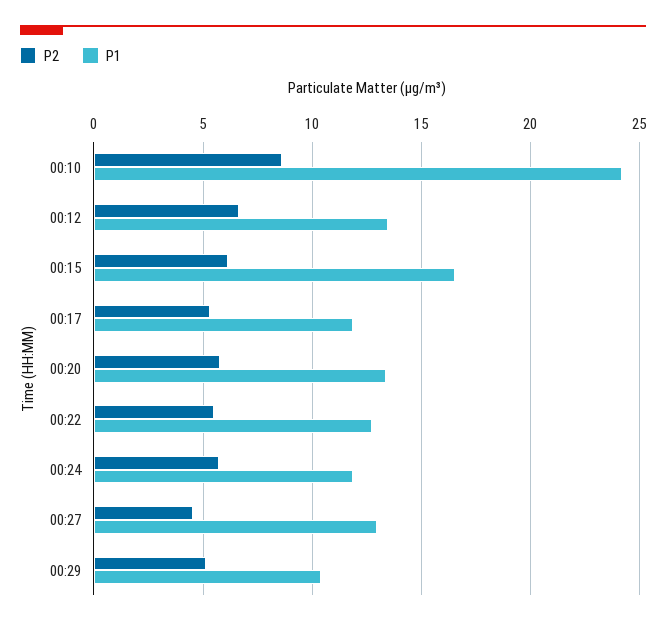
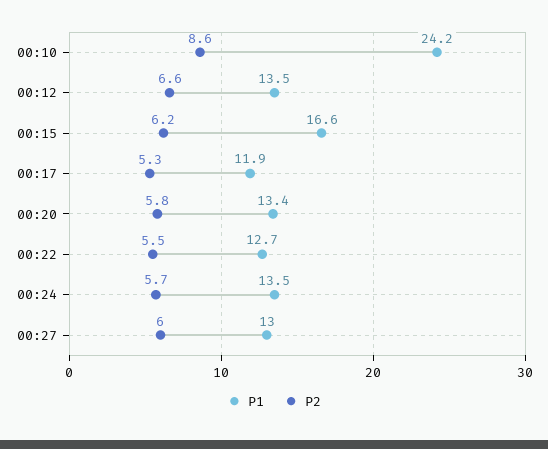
P1, 00:24: 12 -> 13.5
P2, 00:27: 4.5 -> 6
P2, 00:29: 5 -> none
P1, 00:29: 10.5 -> none

